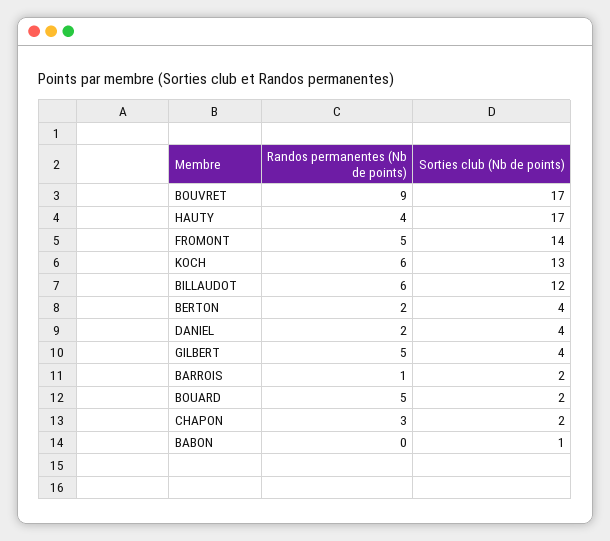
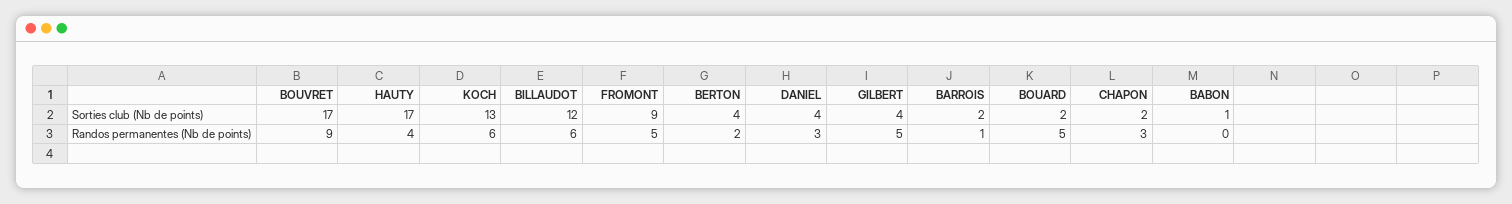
Sorties club (Nb de points), FROMONT: 14 -> 9
Randos permanentes (Nb de points), DANIEL: 2 -> 3

